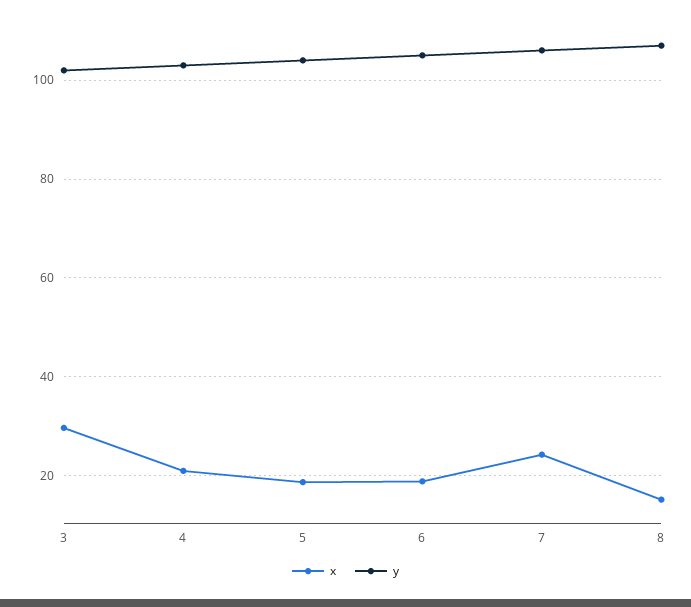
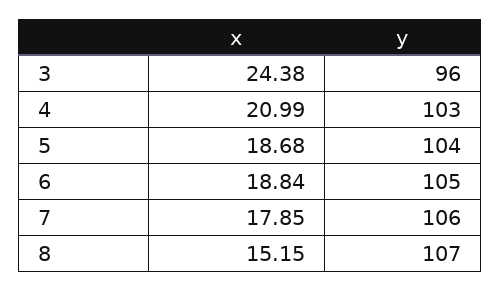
x, 3: 30 -> 24.38
y, 3: 102 -> 96
x, 7: 24 -> 17.85

